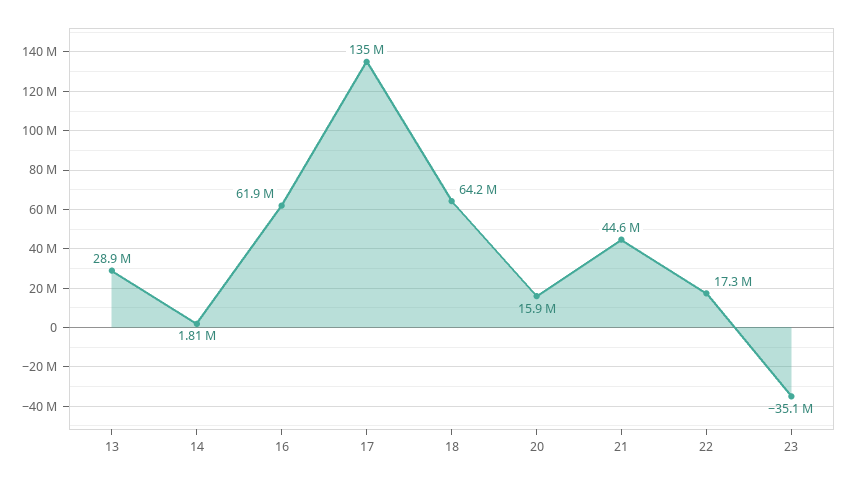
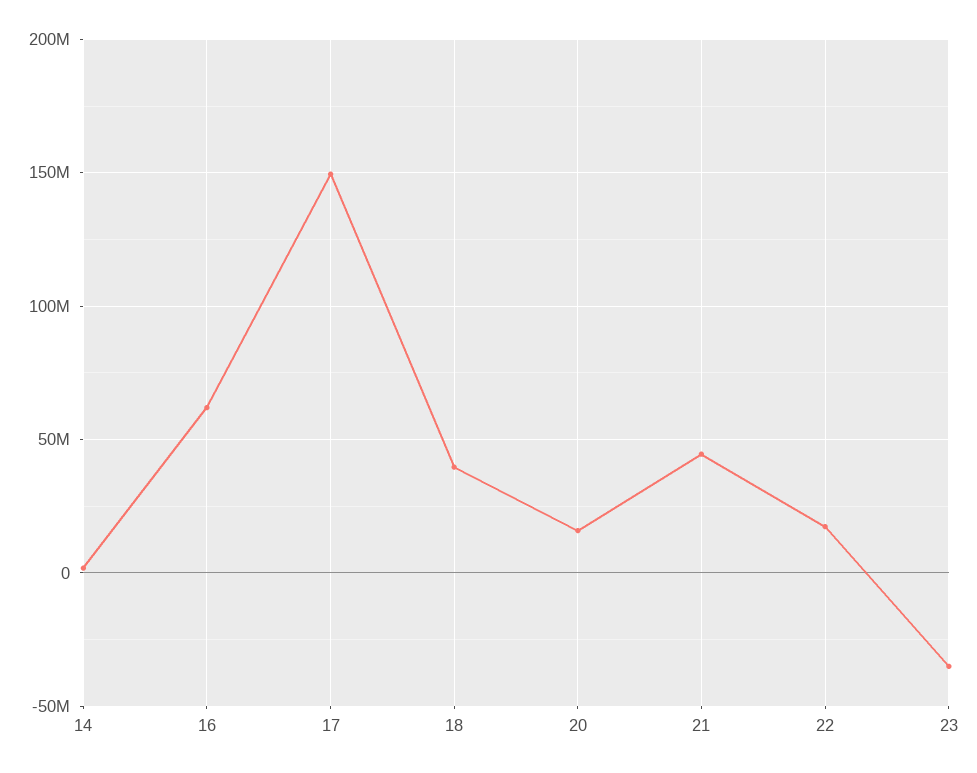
13: 28900000 -> none
17: 135000000 -> 150000000
18: 64200000 -> 40000000

